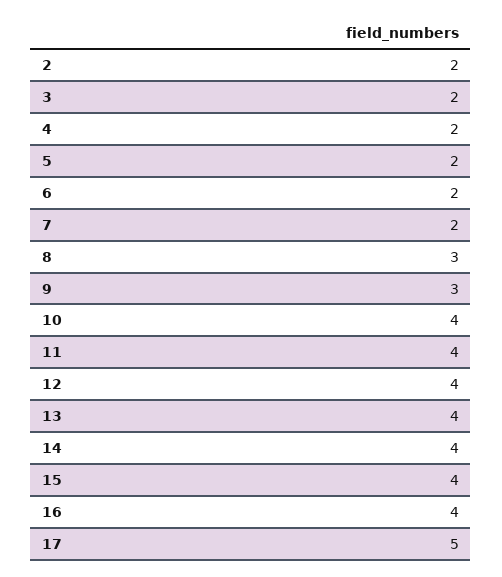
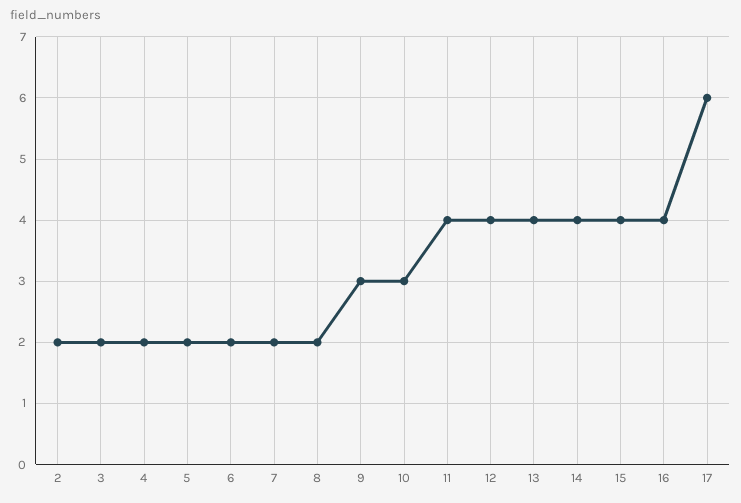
8: 3 -> 2
10: 4 -> 3
17: 5 -> 6

